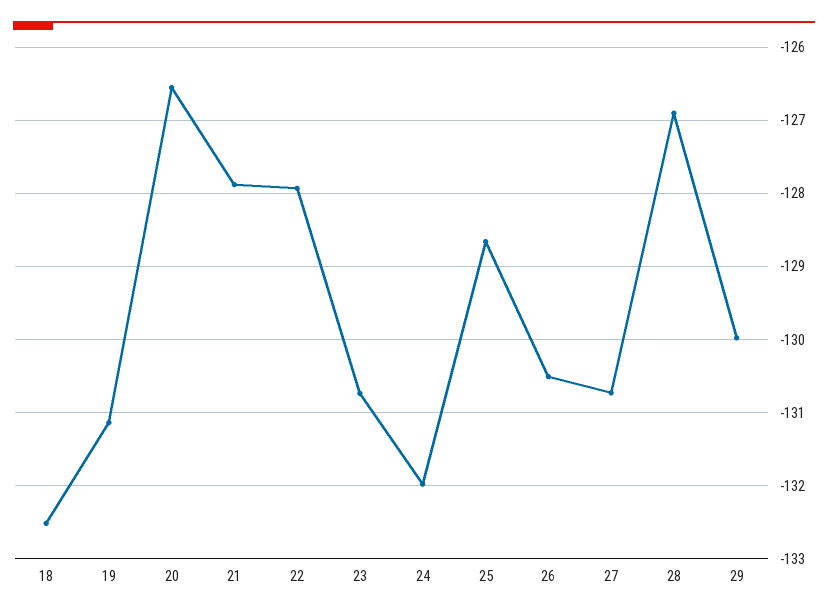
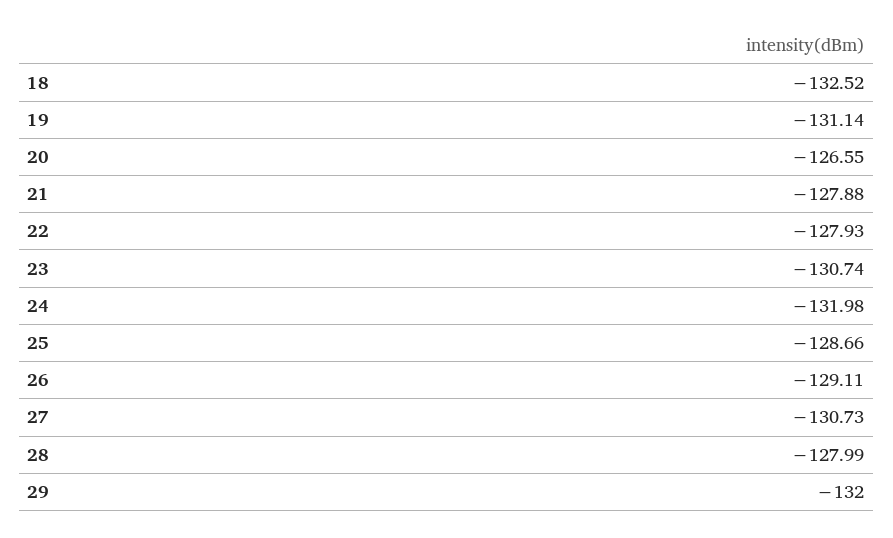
26: -130.5 -> -129.11
28: -126.9 -> -127.99
29: -130 -> -132

